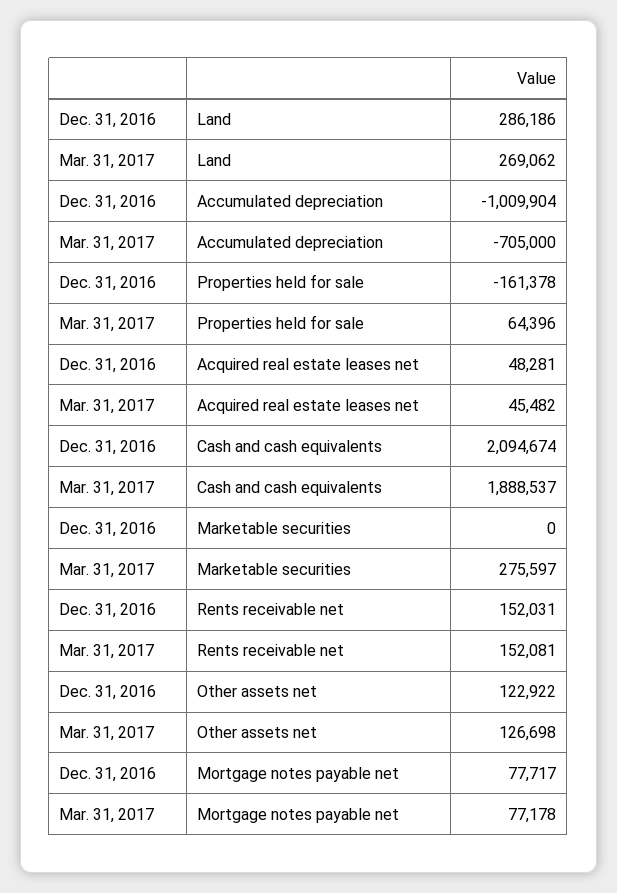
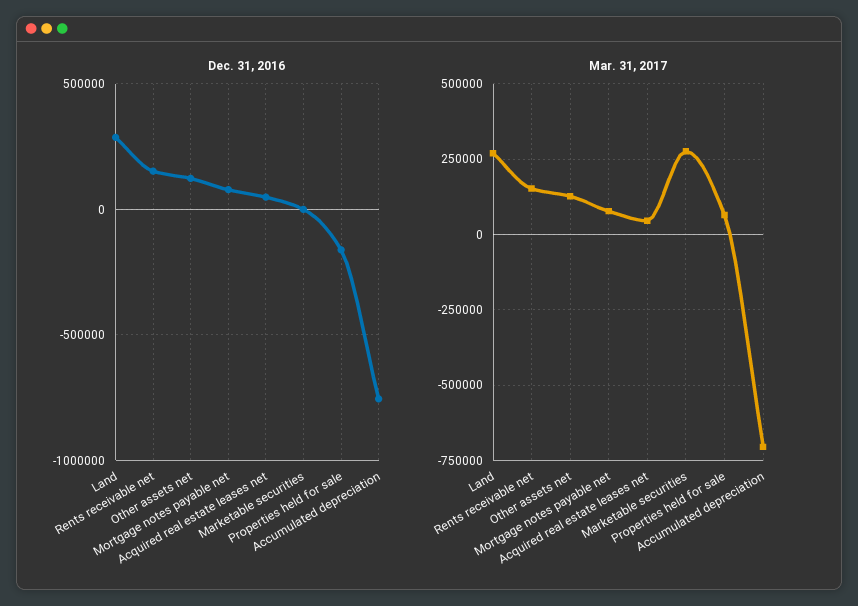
Dec. 31, 2016, Accumulated depreciation: -1009904 -> -750000
Dec. 31, 2016, Cash and cash equivalents: 2094674 -> none
Mar. 31, 2017, Cash and cash equivalents: 1888537 -> none

